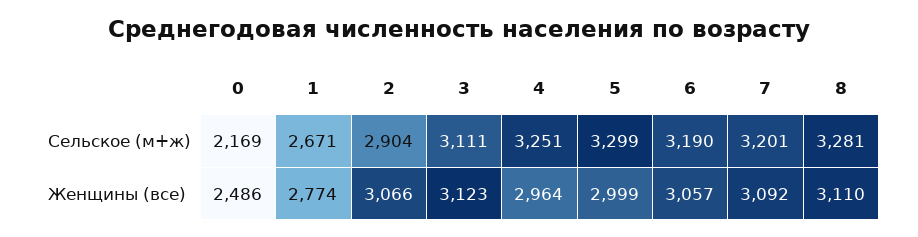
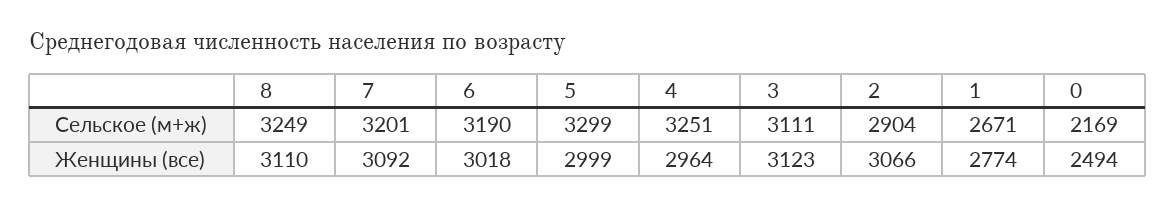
8, Сельское (м+ж): 3281 -> 3249
0, Женщины (все): 2486 -> 2494
6, Женщины (все): 3057 -> 3018

